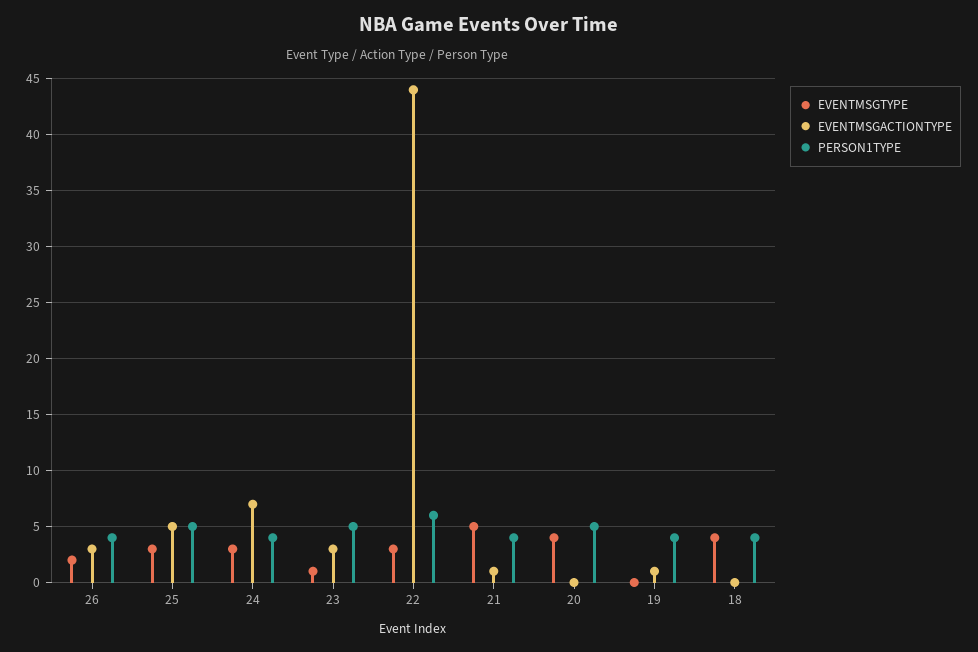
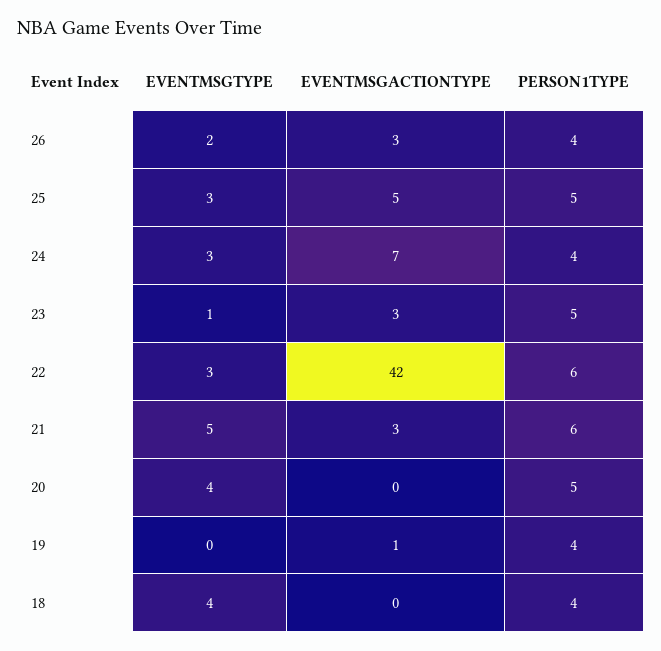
EVENTMSGACTIONTYPE, 22: 44 -> 42
EVENTMSGACTIONTYPE, 21: 1 -> 3
PERSON1TYPE, 21: 4 -> 6

